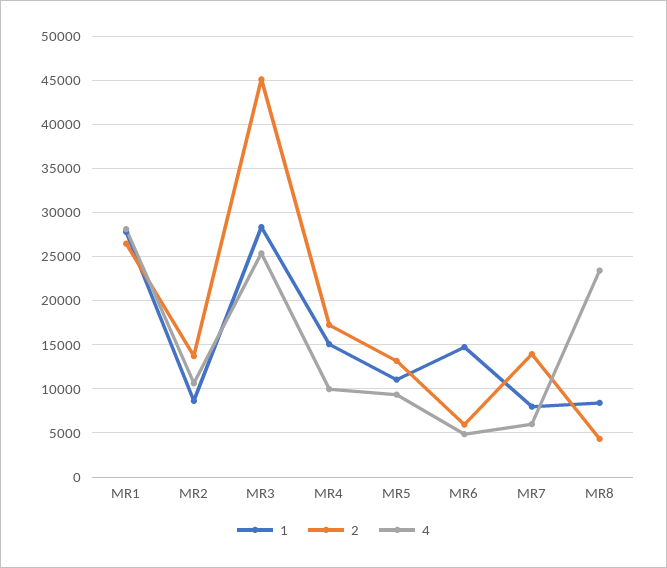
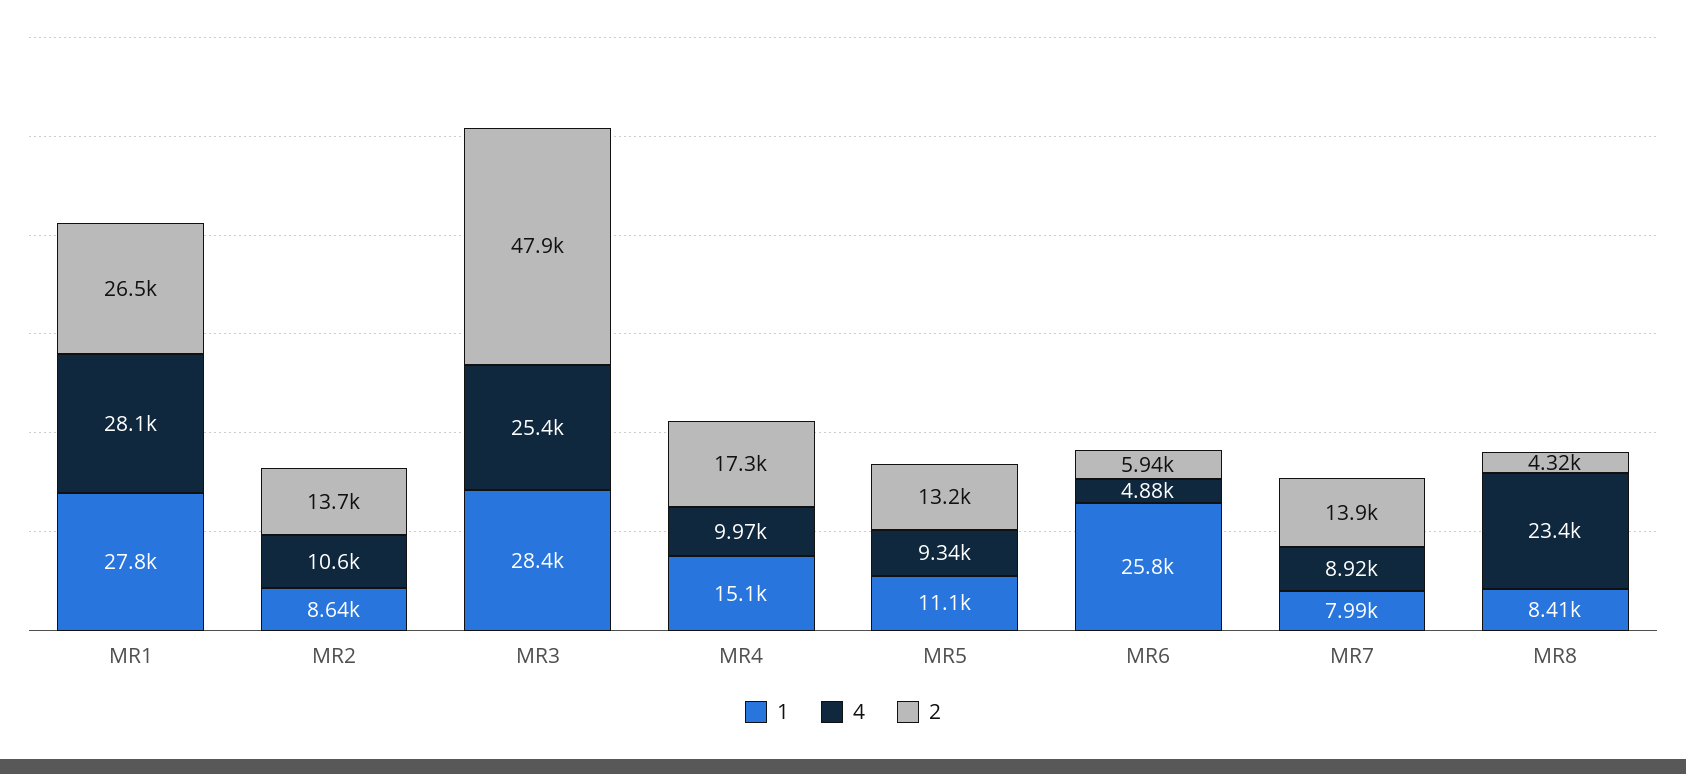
2, MR3: 45000 -> 47900
1, MR6: 15000 -> 25800
4, MR7: 6000 -> 8920

